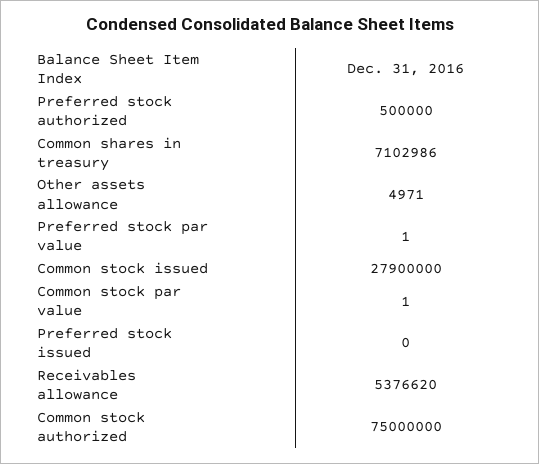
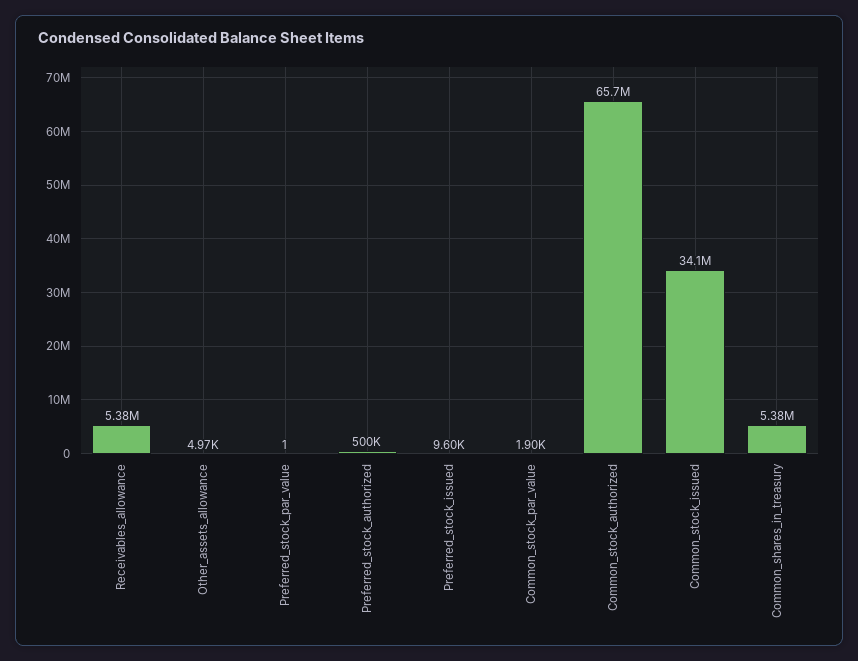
Common shares in treasury: 7102986 -> 5380000
Common stock issued: 27900000 -> 34100000
Common stock par value: 1 -> 1900
Preferred stock issued: 0 -> 9600
Common stock authorized: 75000000 -> 65700000

